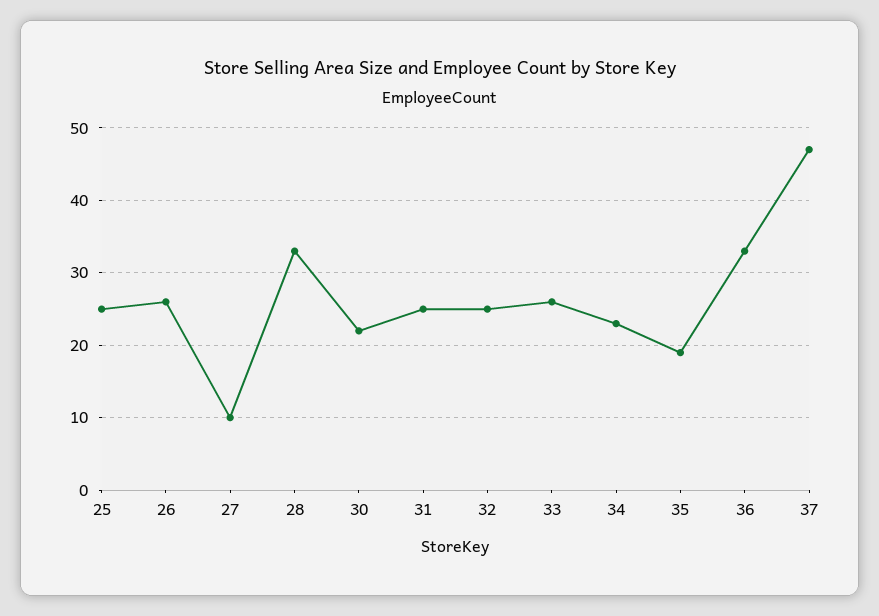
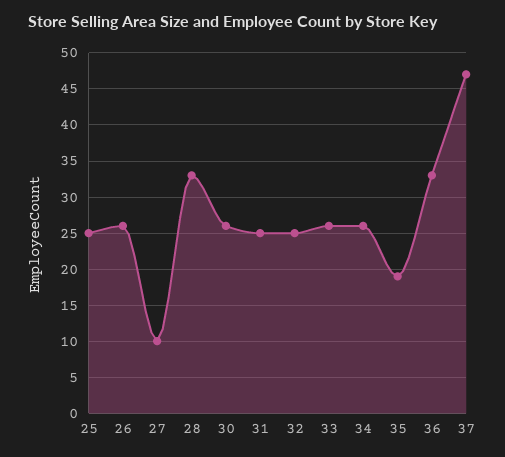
30: 22 -> 26
34: 23 -> 26

